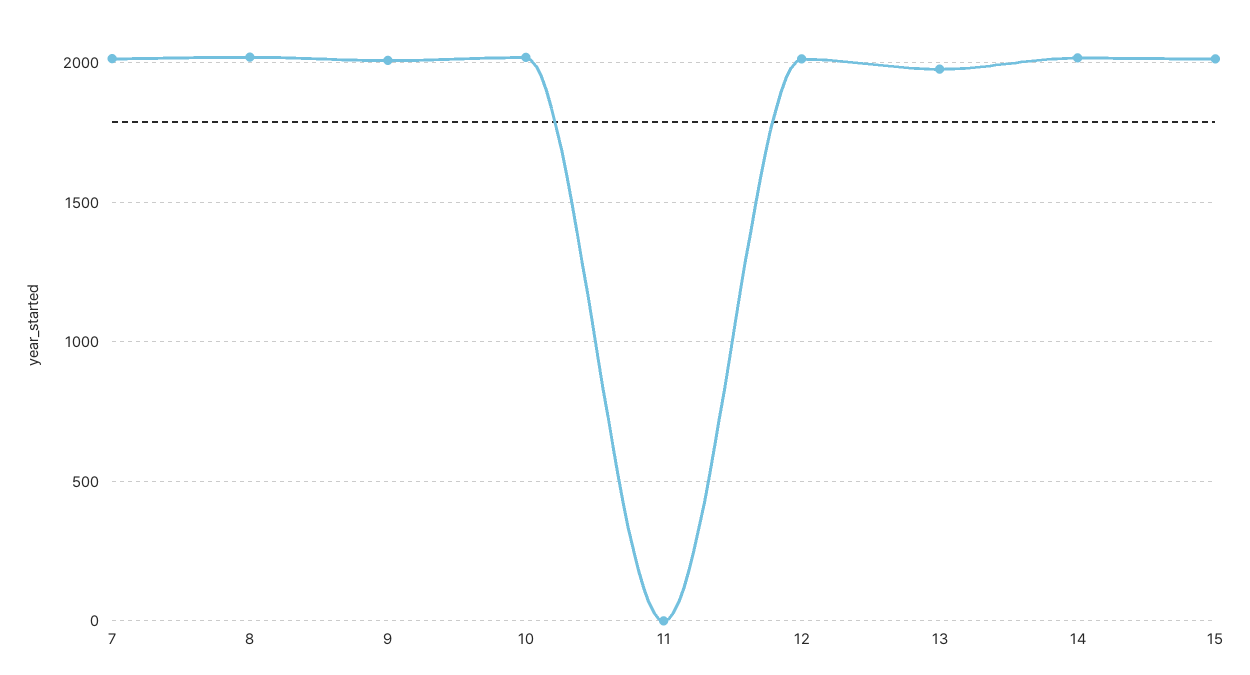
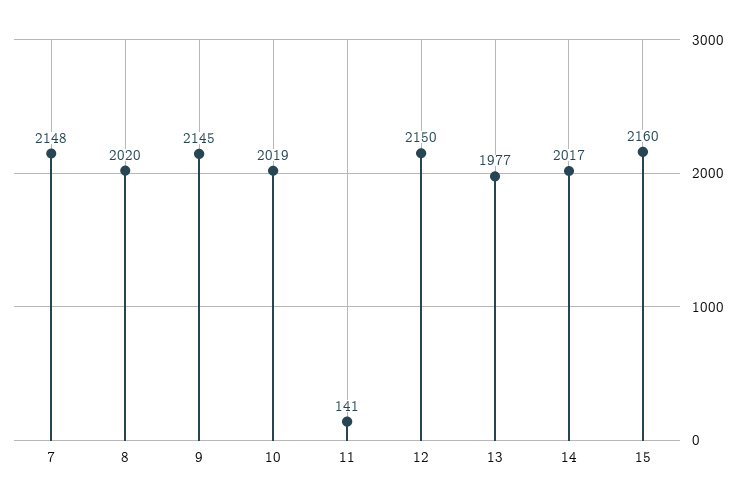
7: 2000 -> 2148
9: 2000 -> 2145
11: 0 -> 141
12: 2000 -> 2150
15: 2000 -> 2160

